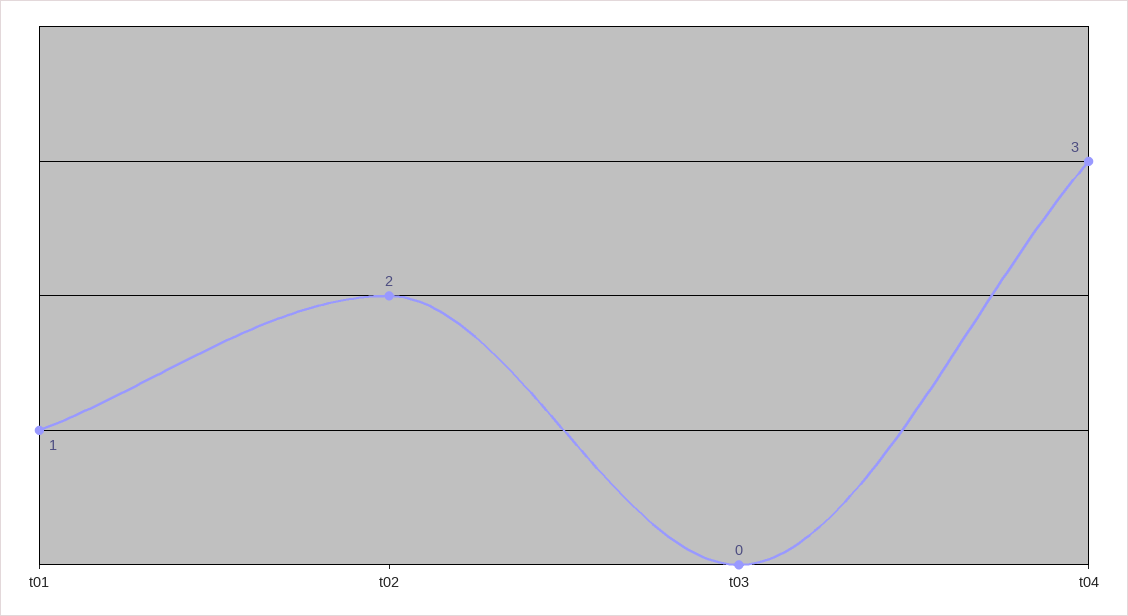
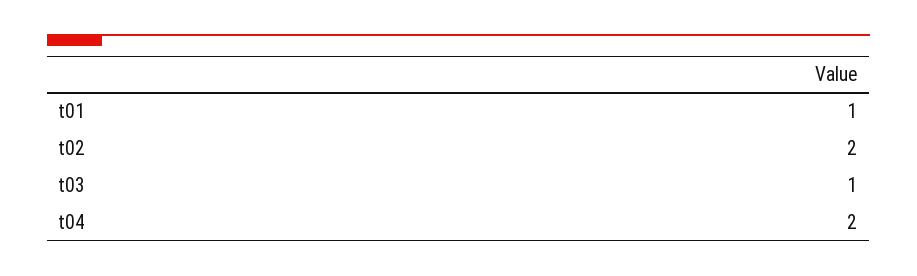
t03: 0 -> 1
t04: 3 -> 2

